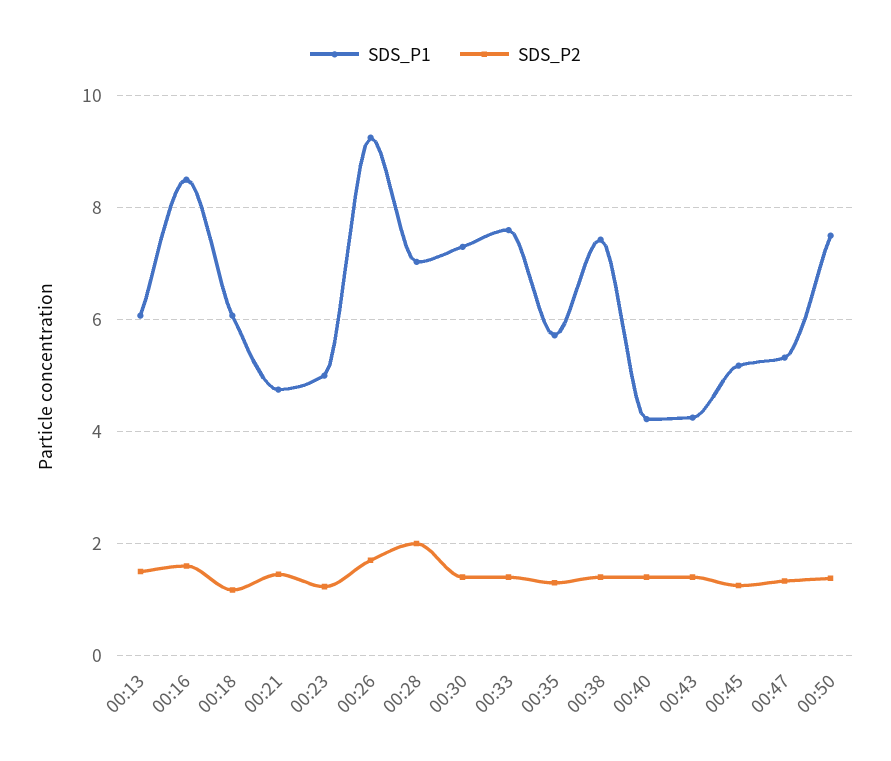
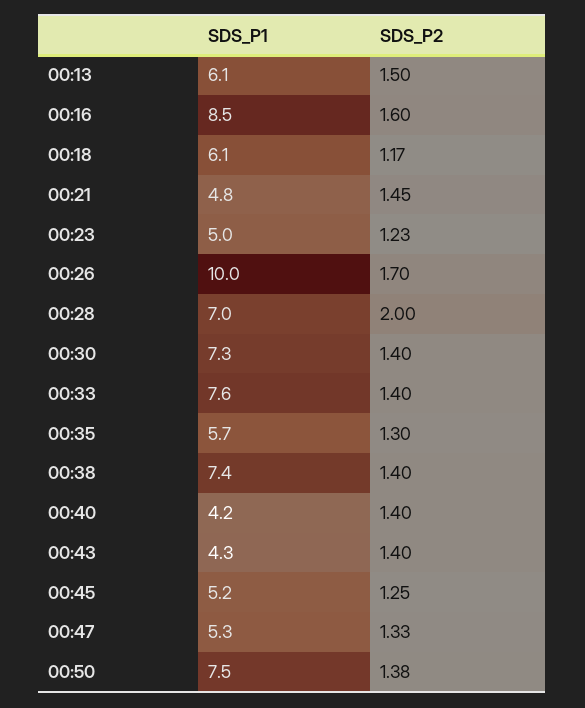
SDS_P1, 00:26: 9.2 -> 10

